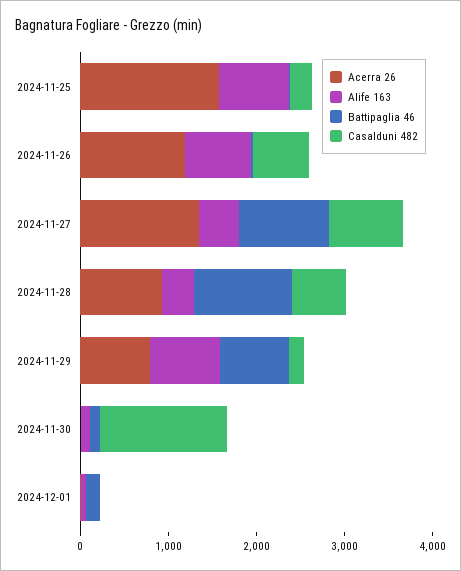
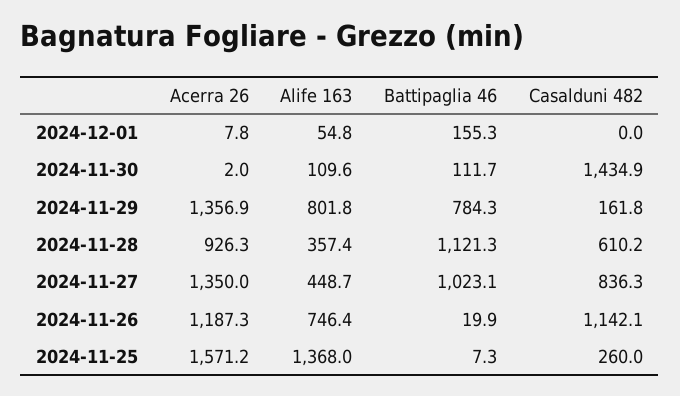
Alife 163, 2024-11-25: 800 -> 1368
Casalduni 482, 2024-11-26: 600 -> 1142.1
Acerra 26, 2024-11-29: 800 -> 1356.9

